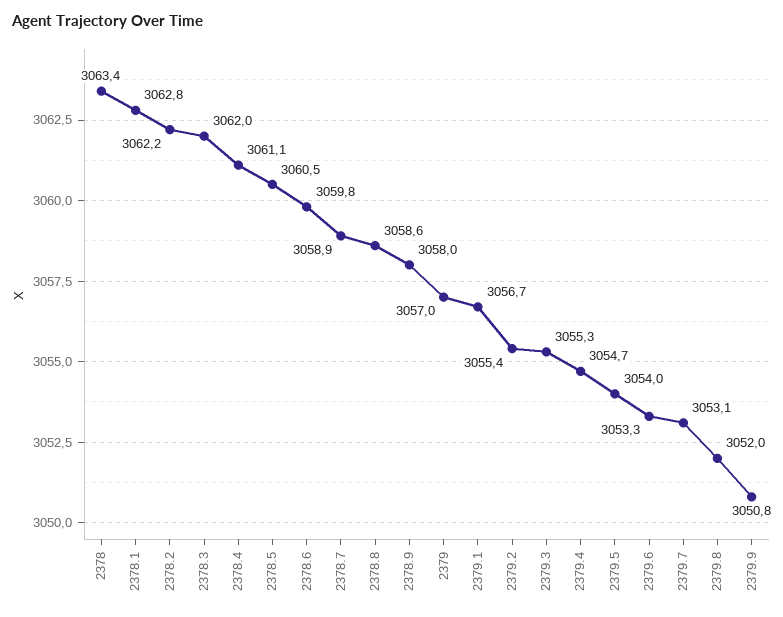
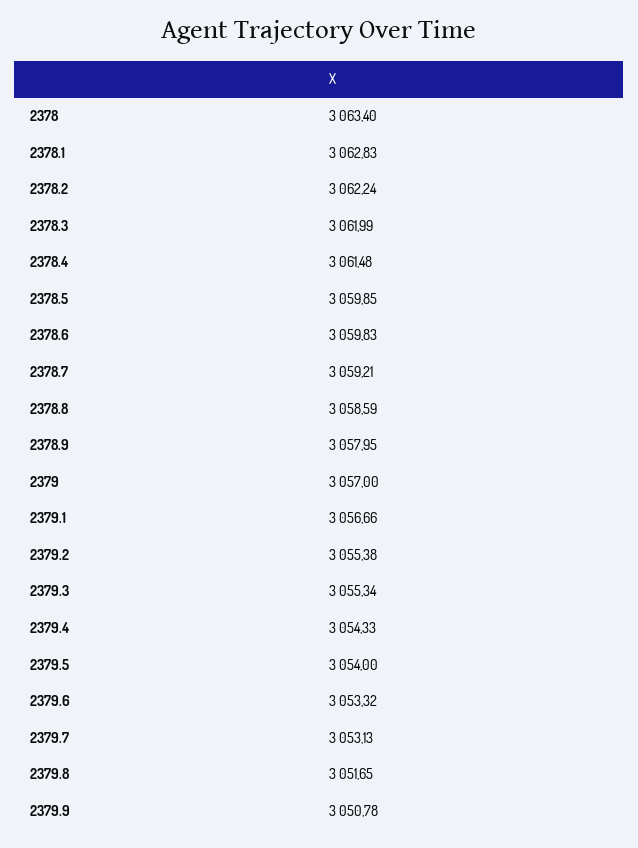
2378.4: 3061.1 -> 3061.48
2378.5: 3060.5 -> 3059.85
2378.7: 3058.9 -> 3059.21
2379.4: 3054.7 -> 3054.33
2379.8: 3052 -> 3051.65

